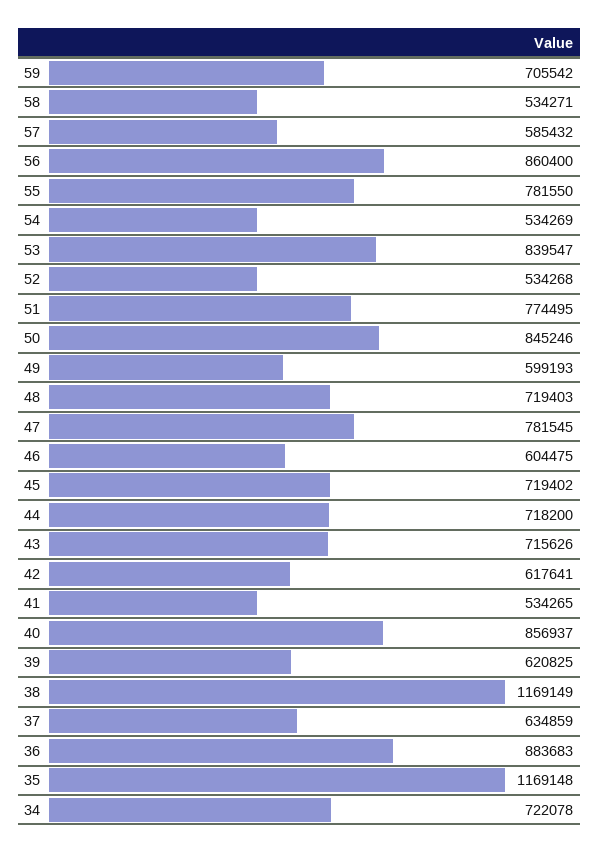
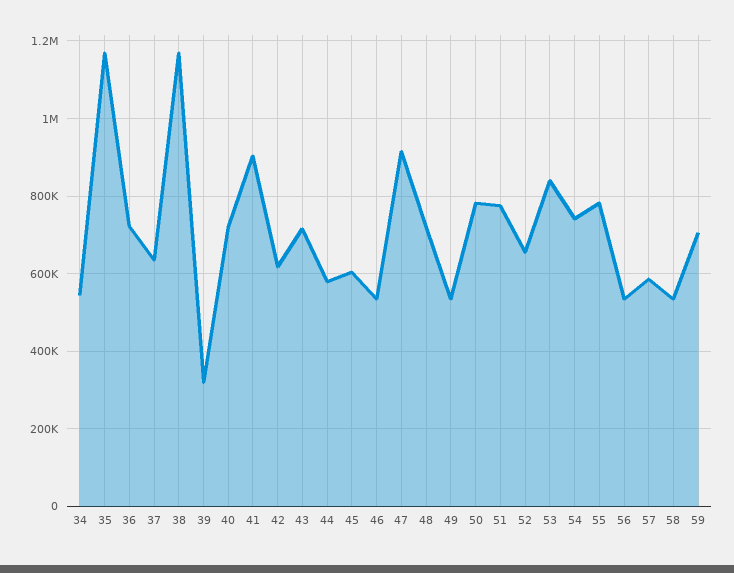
56: 860400 -> 540000
54: 534269 -> 740000
52: 534268 -> 660000
50: 845246 -> 780000
49: 599193 -> 540000
47: 781545 -> 920000
46: 604475 -> 540000
45: 719402 -> 600000
44: 718200 -> 580000
41: 534265 -> 900000
40: 856937 -> 720000
39: 620825 -> 320000
36: 883683 -> 720000
34: 722078 -> 540000

